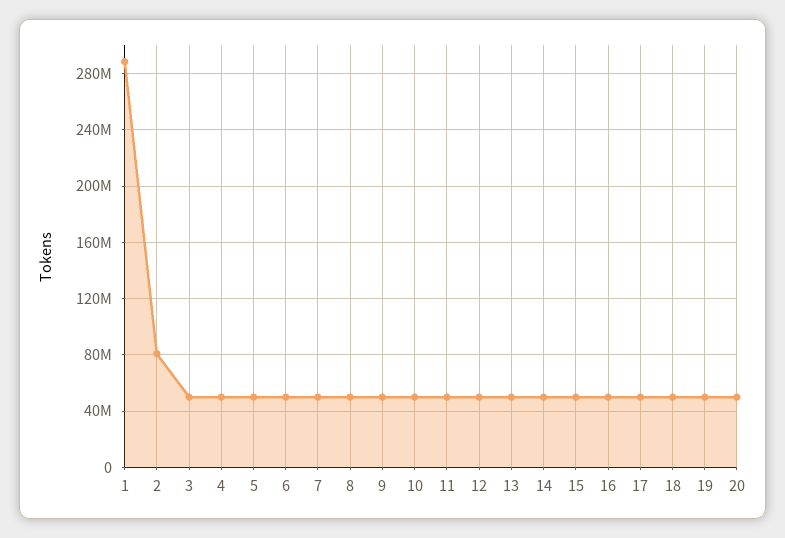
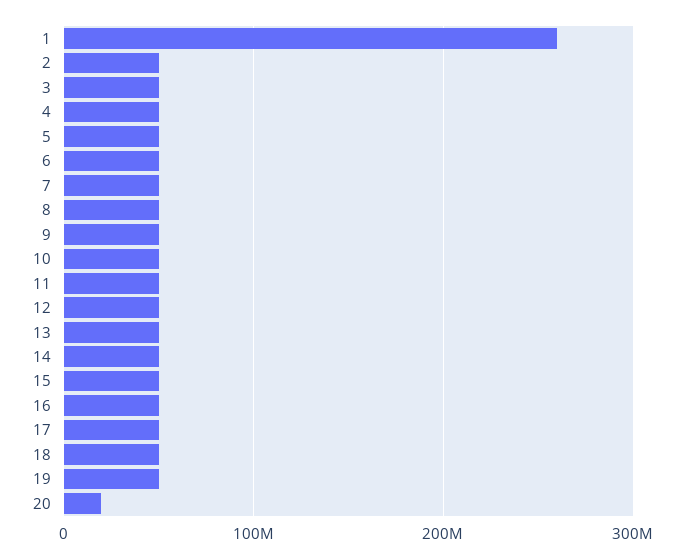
1: 290000000 -> 260000000
2: 80000000 -> 50000000
20: 50000000 -> 20000000

